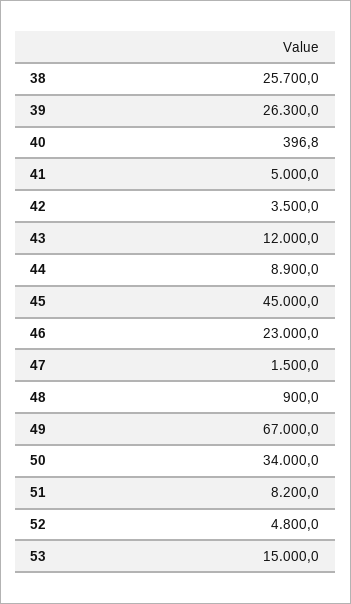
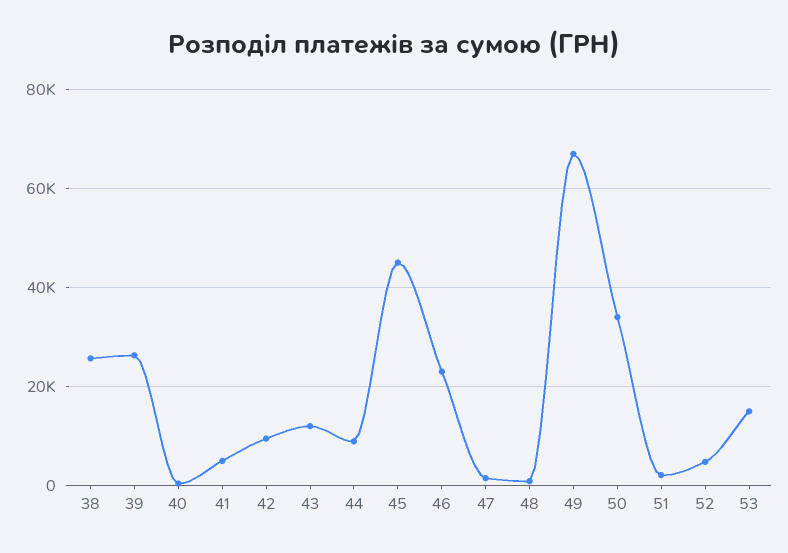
42: 3500 -> 10000
51: 8200 -> 2000

